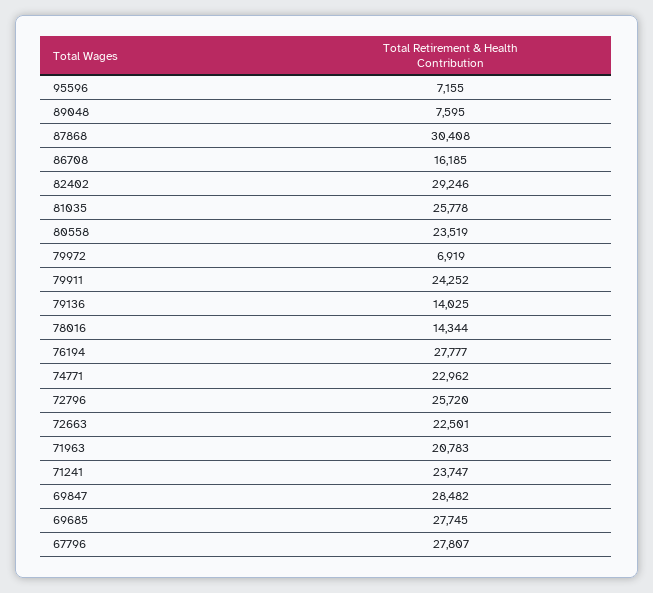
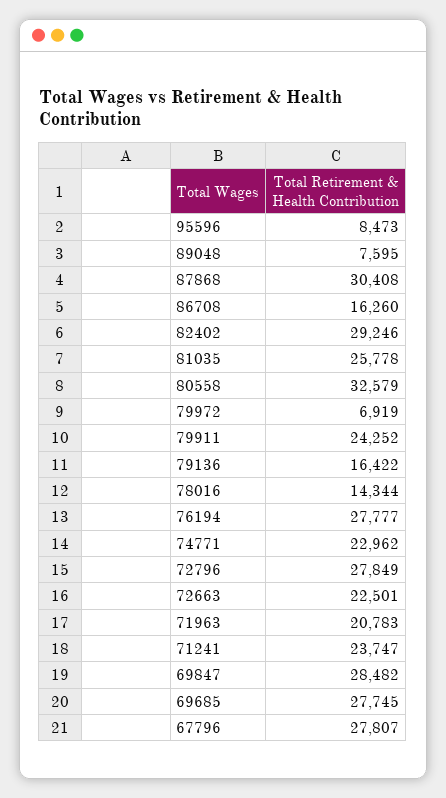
95596: 7155 -> 8473
86708: 16185 -> 16260
80558: 23519 -> 32579
79136: 14025 -> 16422
72796: 25720 -> 27849

